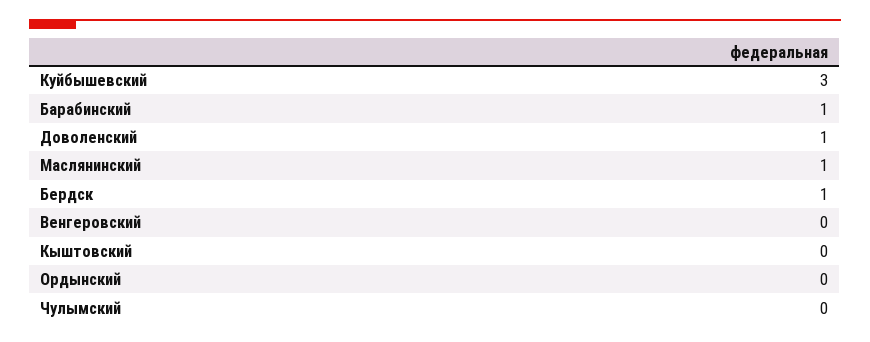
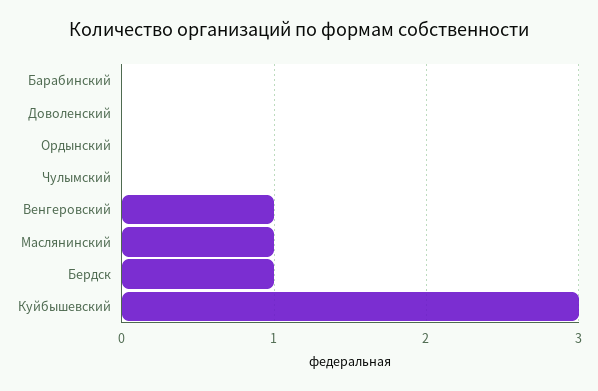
Барабинский: 1 -> 0
Доволенский: 1 -> 0
Венгеровский: 0 -> 1
Кыштовский: 0 -> none

